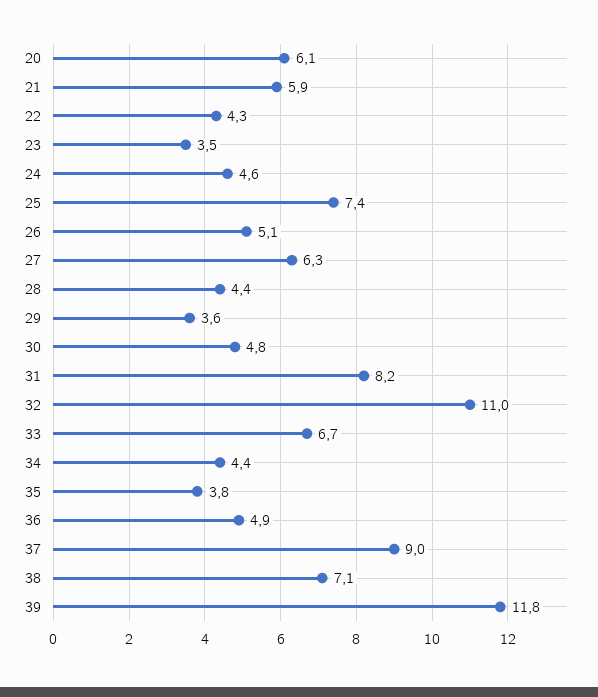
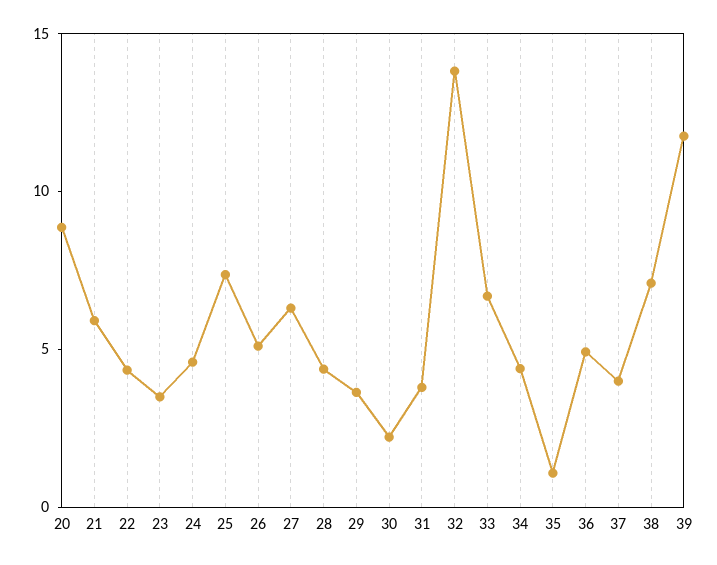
20: 6.1 -> 9
30: 4.8 -> 2
31: 8.2 -> 4
32: 11 -> 14
35: 3.8 -> 1
37: 9 -> 4

